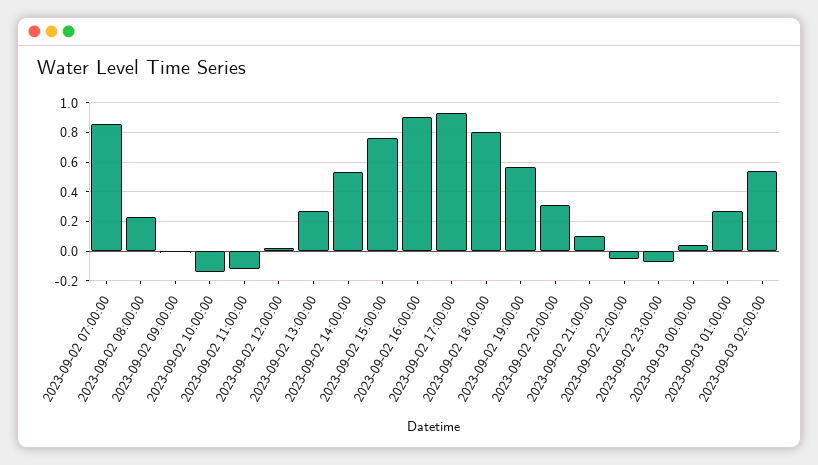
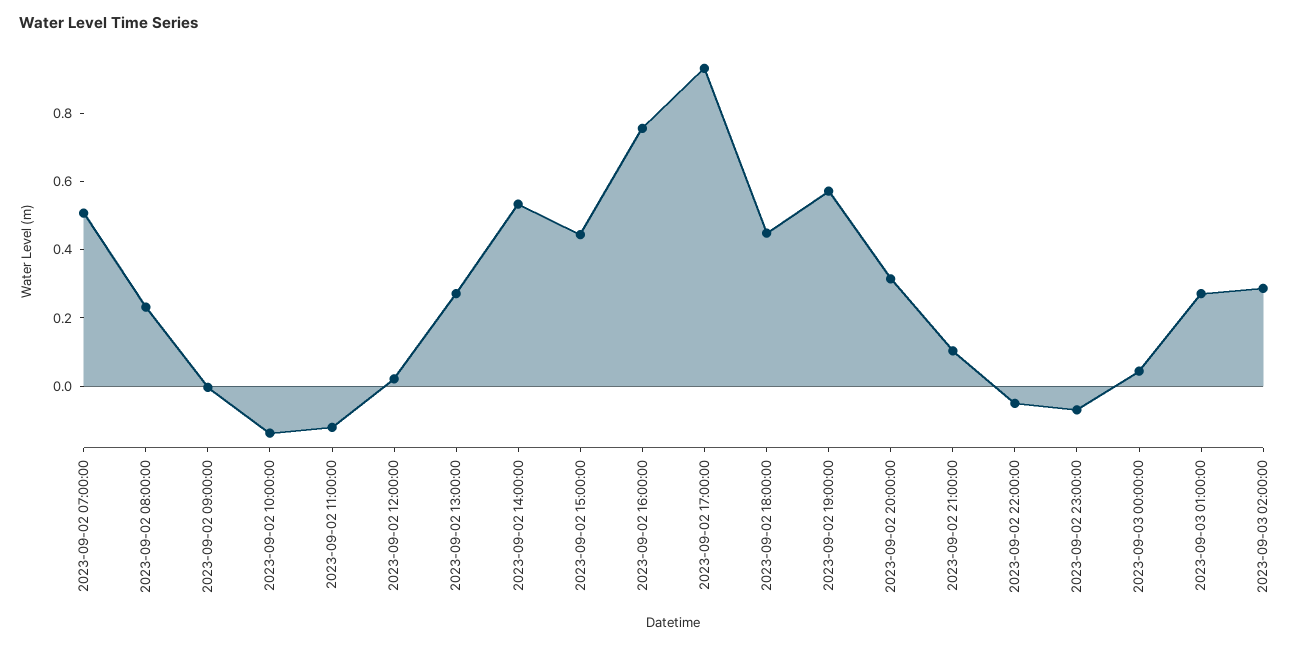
2023-09-02 07:00:00: 0.85 -> 0.5
2023-09-02 15:00:00: 0.75 -> 0.45
2023-09-02 16:00:00: 0.9 -> 0.75
2023-09-02 18:00:00: 0.8 -> 0.45
2023-09-03 02:00:00: 0.55 -> 0.3

